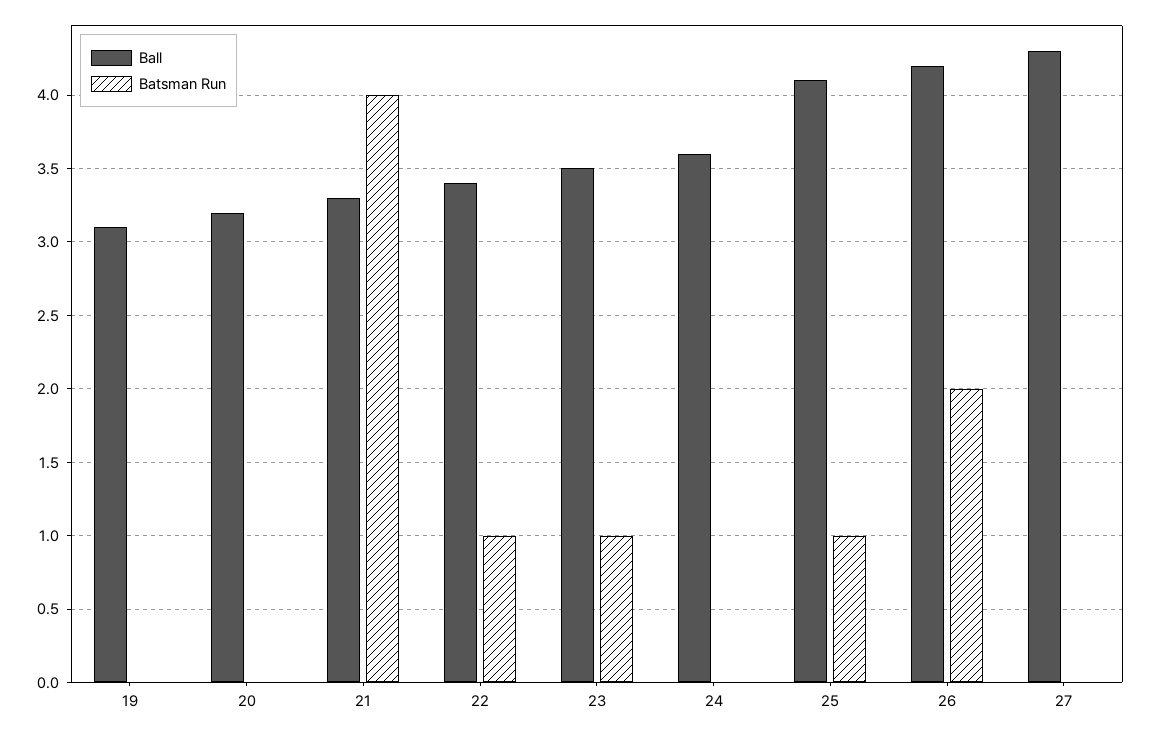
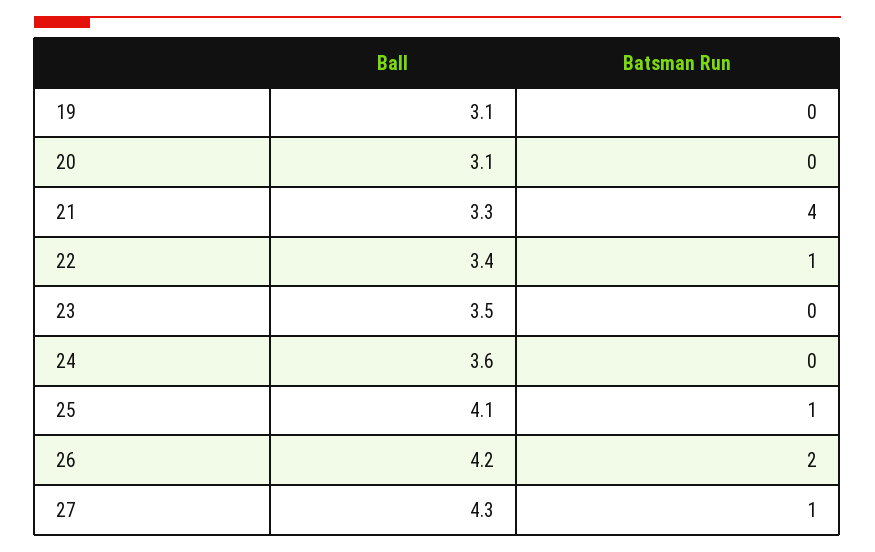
Ball, 20: 3.2 -> 3.1
Batsman Run, 23: 1 -> 0
Batsman Run, 27: 0 -> 1

